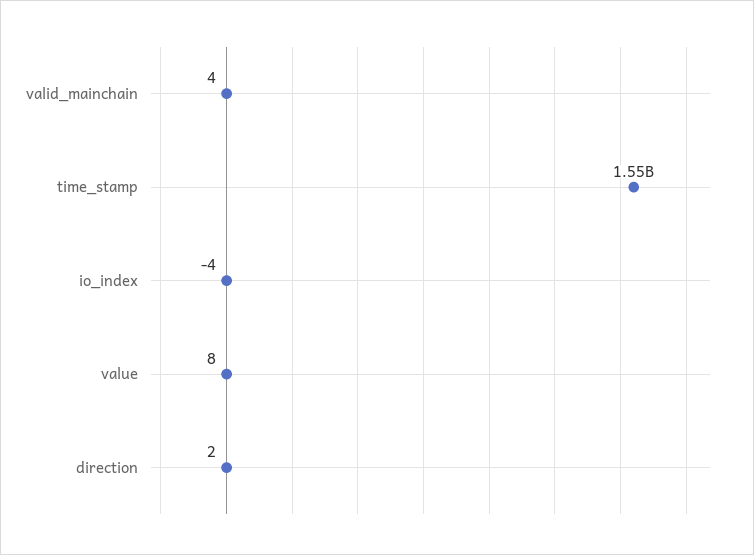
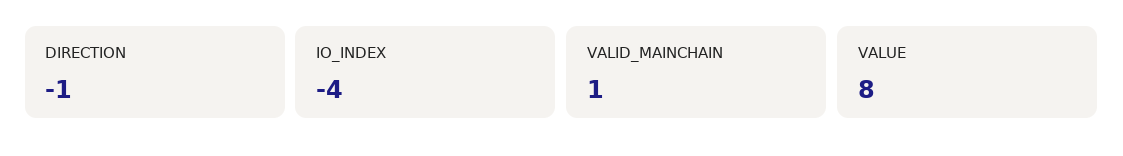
valid_mainchain: 4 -> 1
time_stamp: 1550000000 -> none
direction: 2 -> -1

